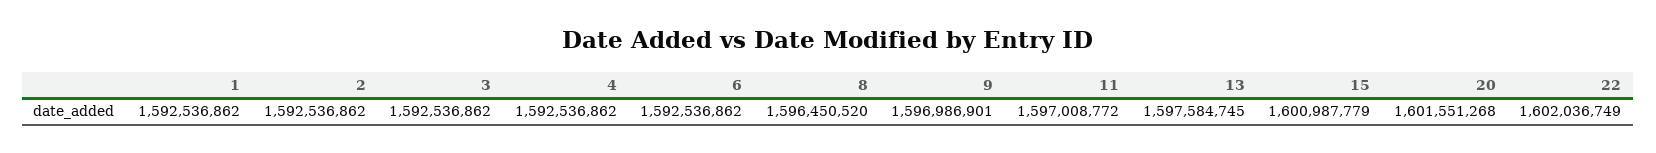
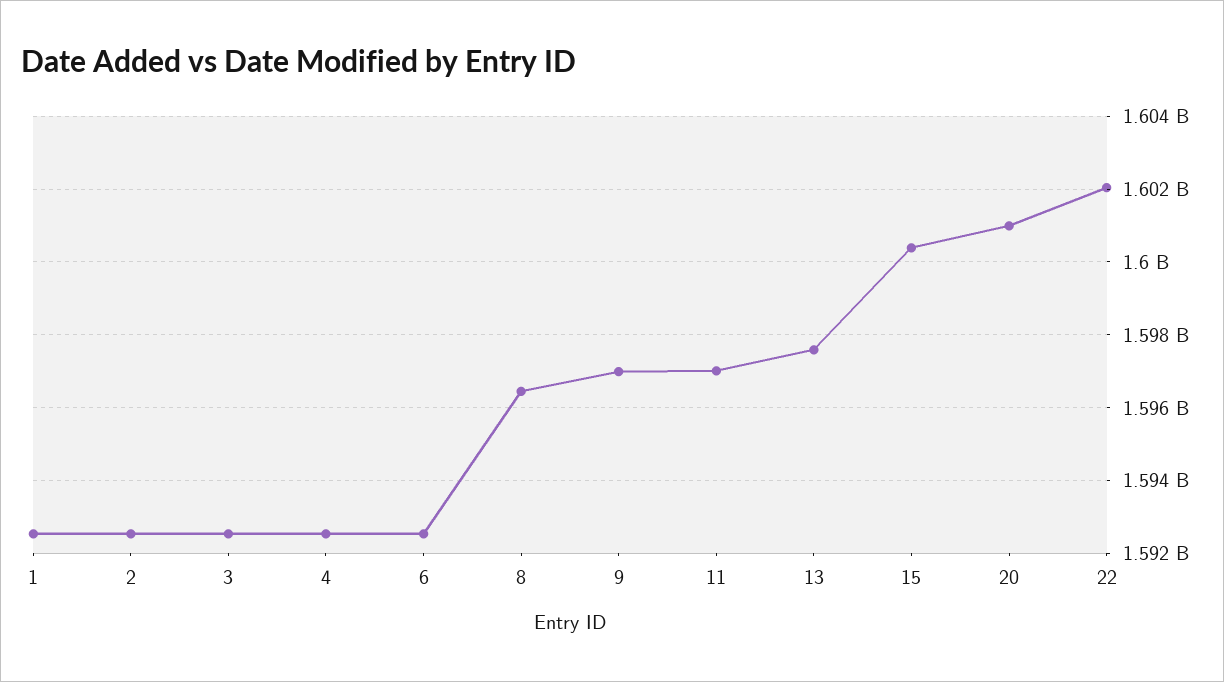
15: 1600987779 -> 1600400000
20: 1601551268 -> 1601000000

